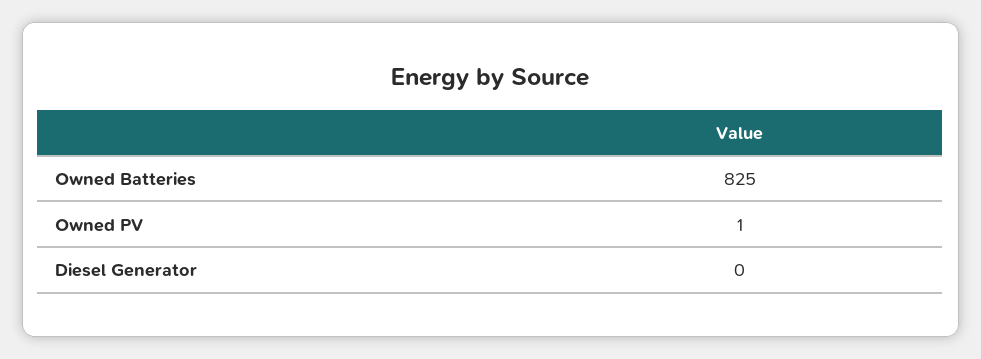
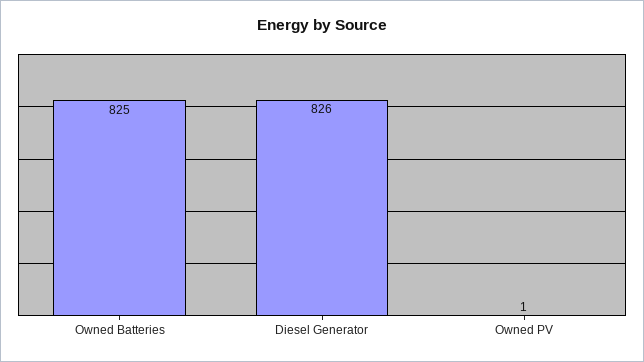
Diesel Generator: 0 -> 826

